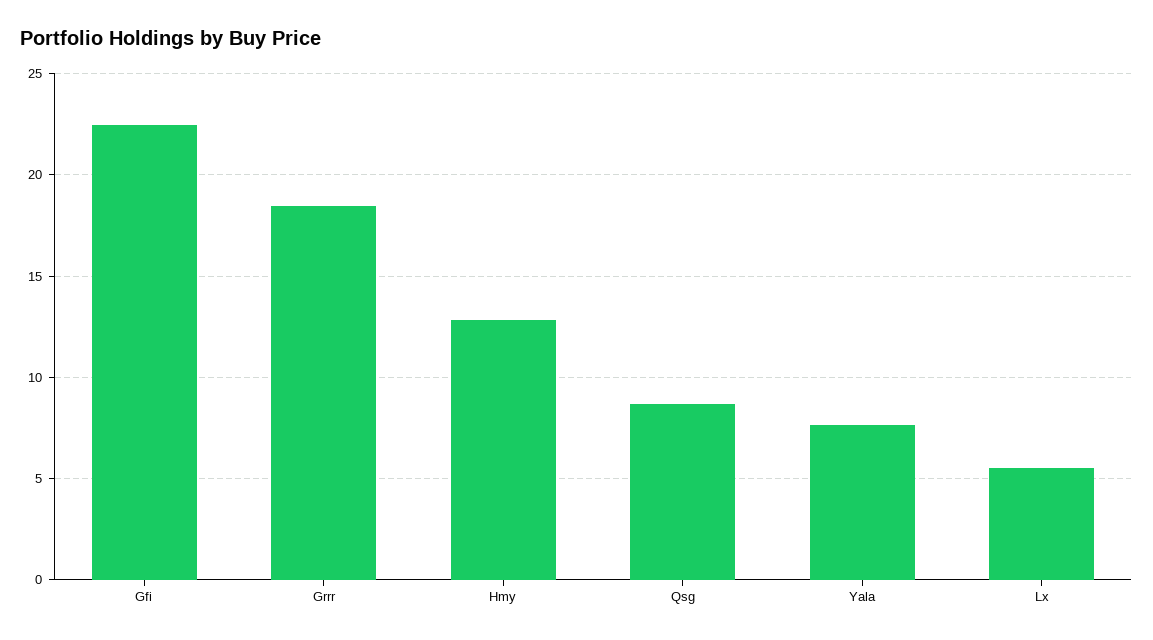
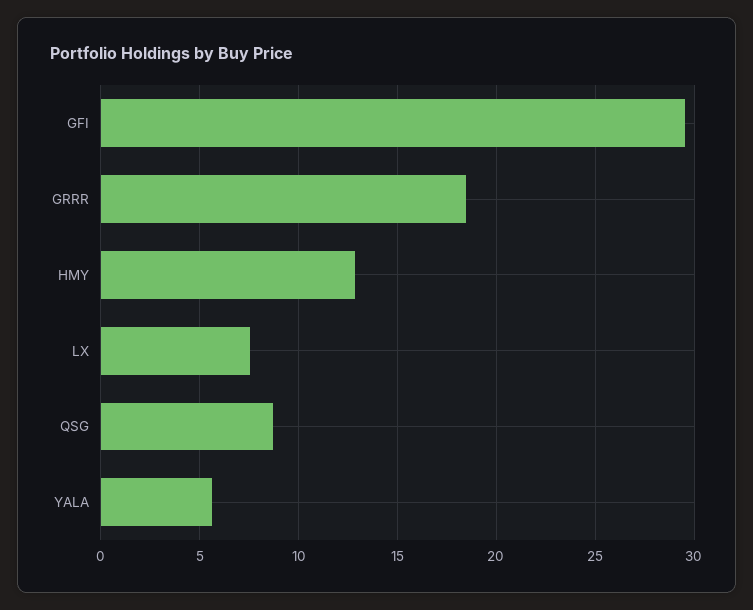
Gfi: 22.5 -> 29.5
Yala: 7.5 -> 5.5
Lx: 5.5 -> 7.5

